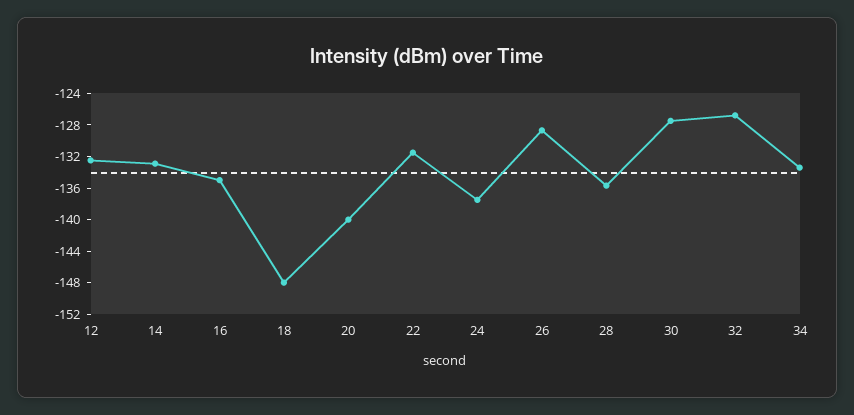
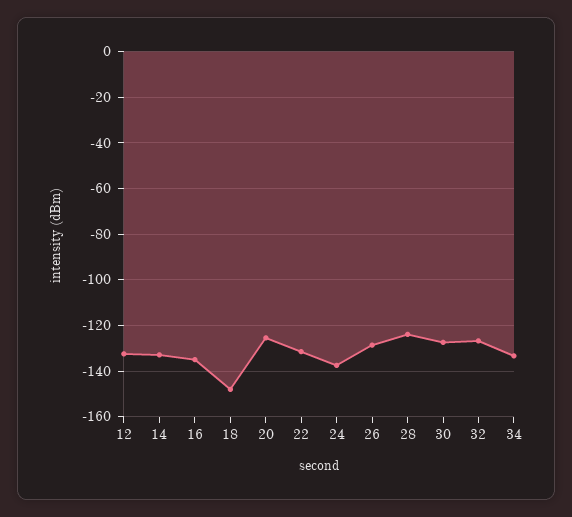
20: -140 -> -125
28: -136 -> -125

